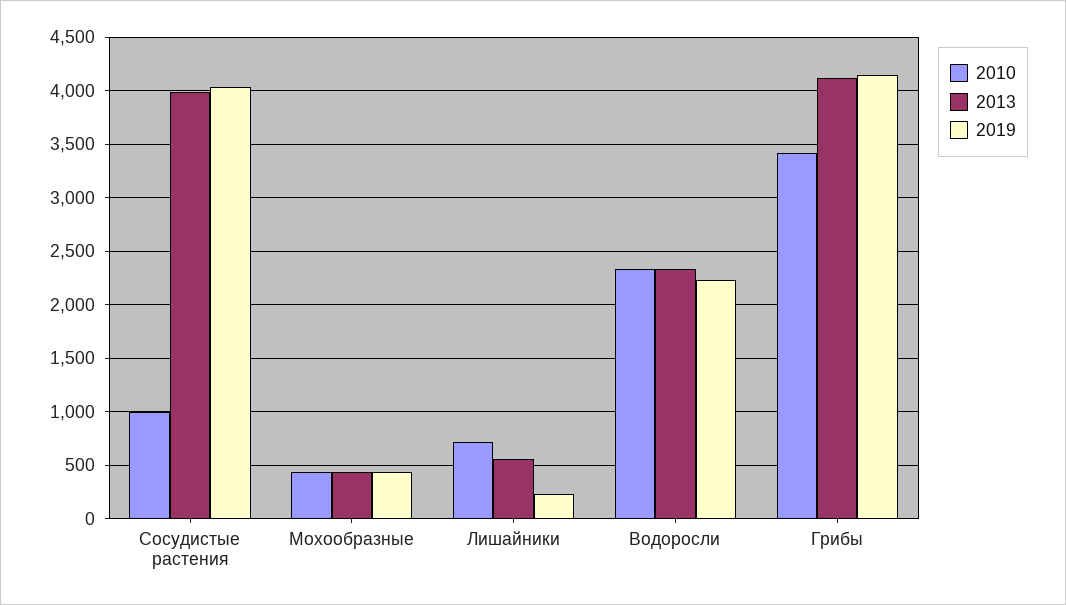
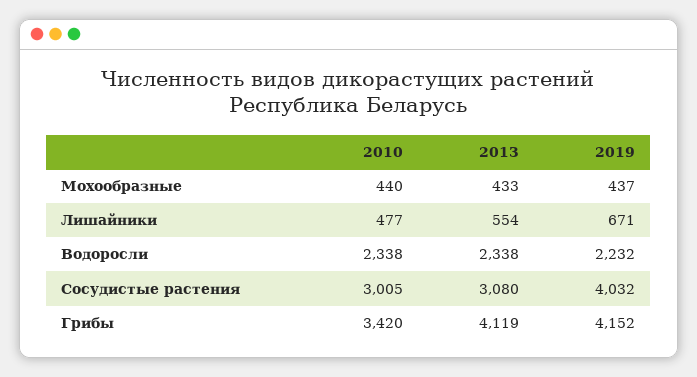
2010, Сосудистые растения: 1000 -> 3005
2013, Сосудистые растения: 4000 -> 3080
2010, Лишайники: 700 -> 477
2019, Лишайники: 200 -> 671

